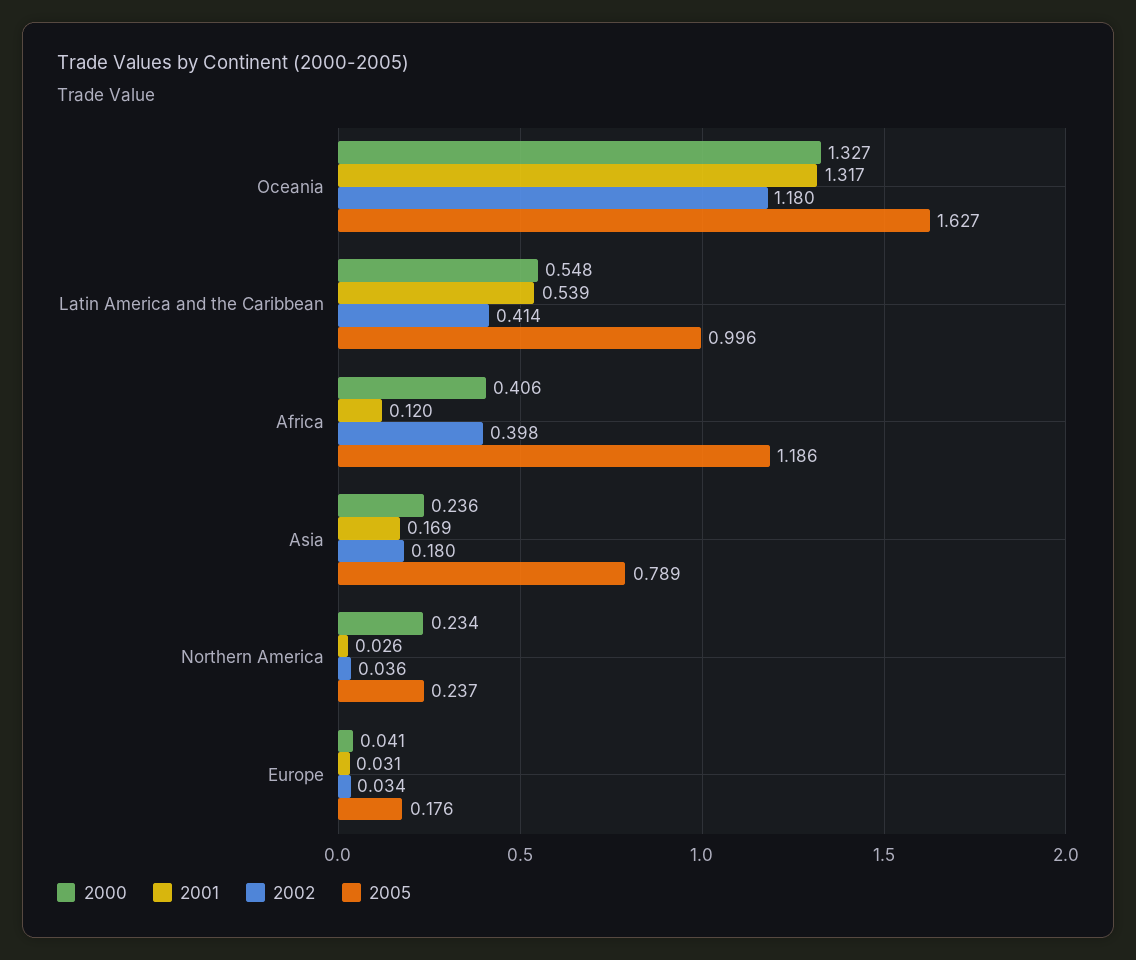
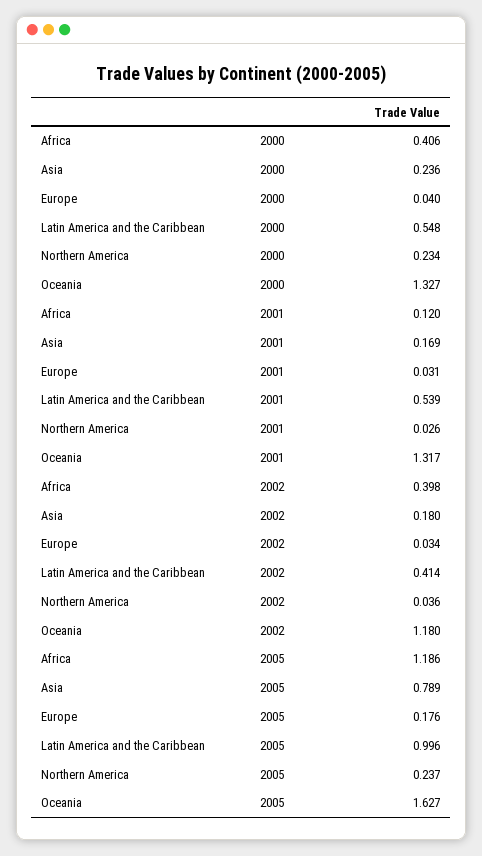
2000, Europe: 0.041 -> 0.04

